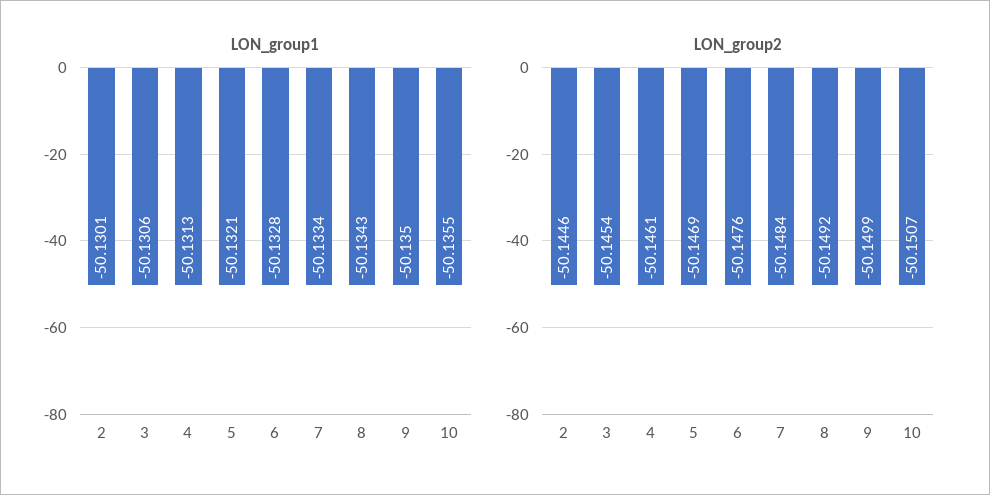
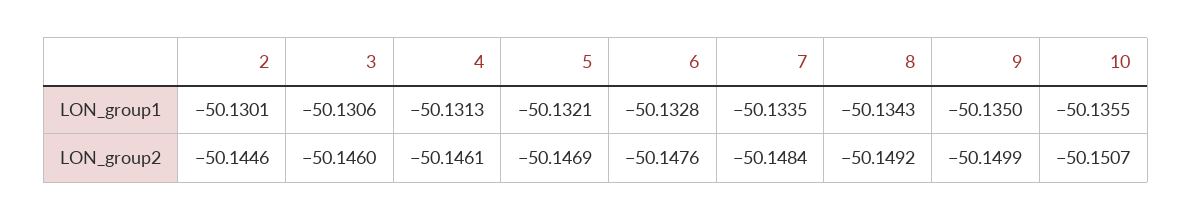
LON_group1, 7: -50.1334 -> -50.1335
LON_group2, 3: -50.1454 -> -50.146

